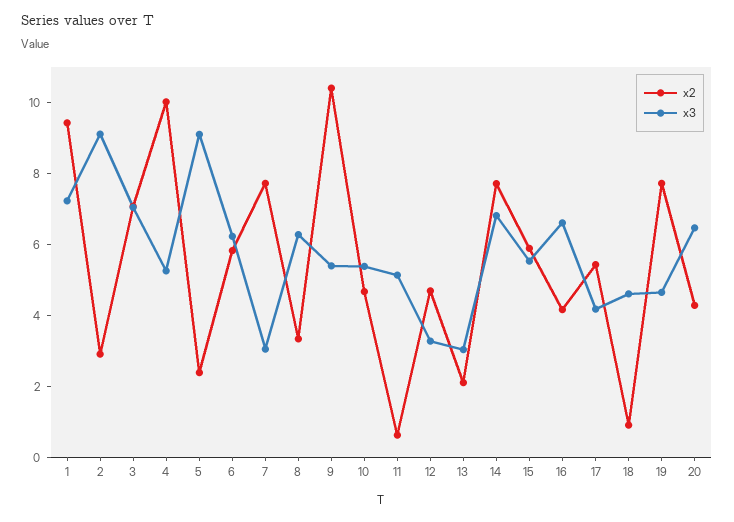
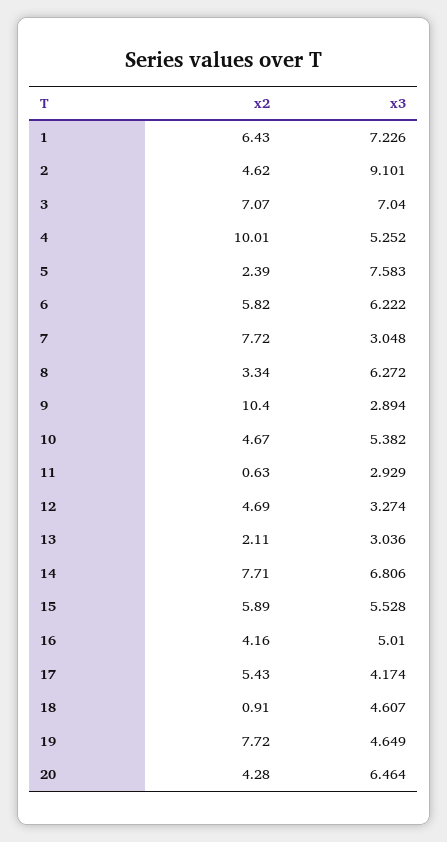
x2, 1: 9.5 -> 6.43
x2, 2: 3 -> 4.62
x3, 5: 9 -> 7.583
x3, 9: 5.5 -> 2.894
x3, 11: 5 -> 2.929
x3, 16: 6.5 -> 5.01

